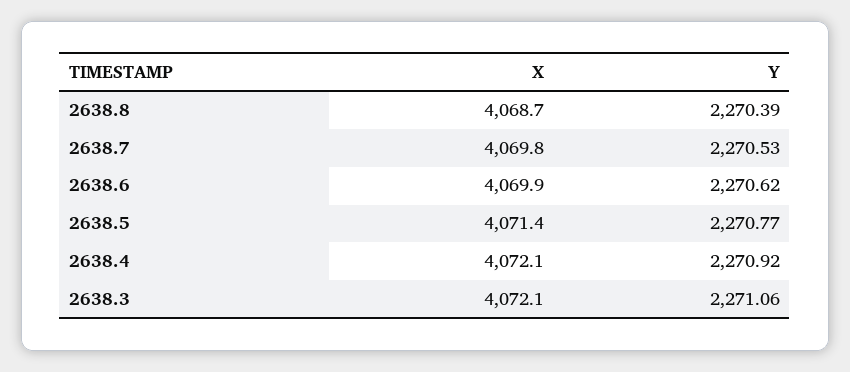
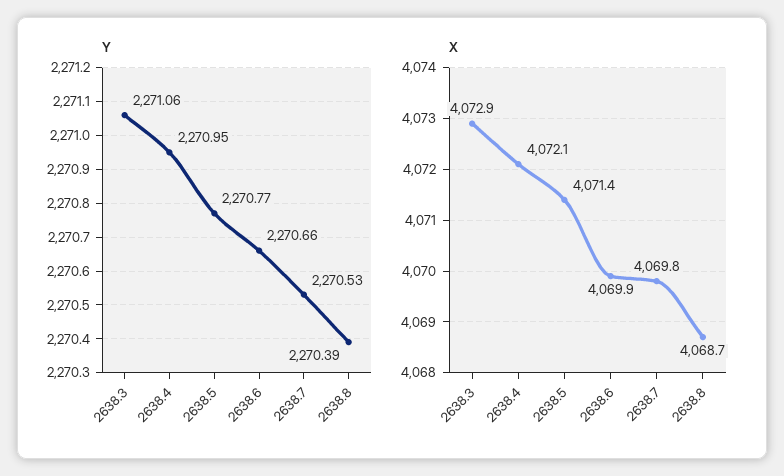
Y, 2638.6: 2270.62 -> 2270.66
Y, 2638.4: 2270.92 -> 2270.95
X, 2638.3: 4072.1 -> 4072.9

